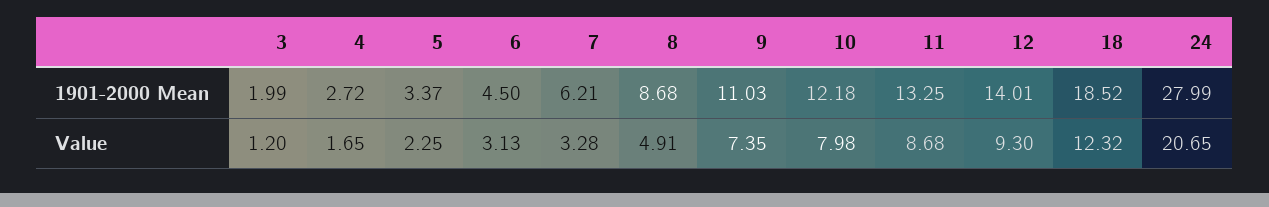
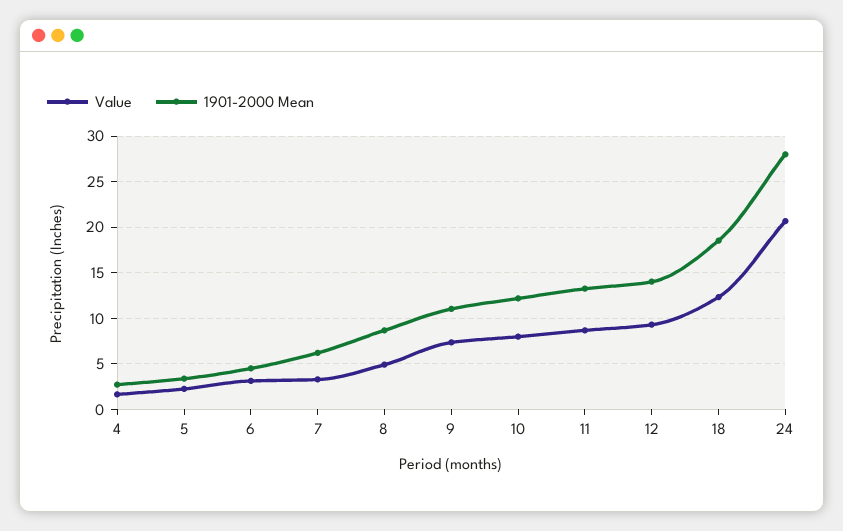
1901-2000 Mean, 3: 1.99 -> none
Value, 3: 1.2 -> none

